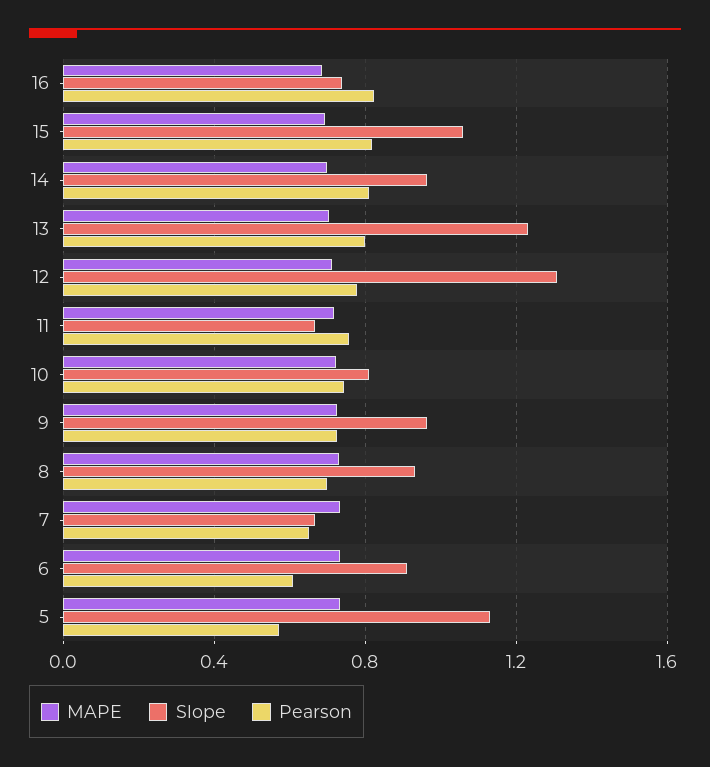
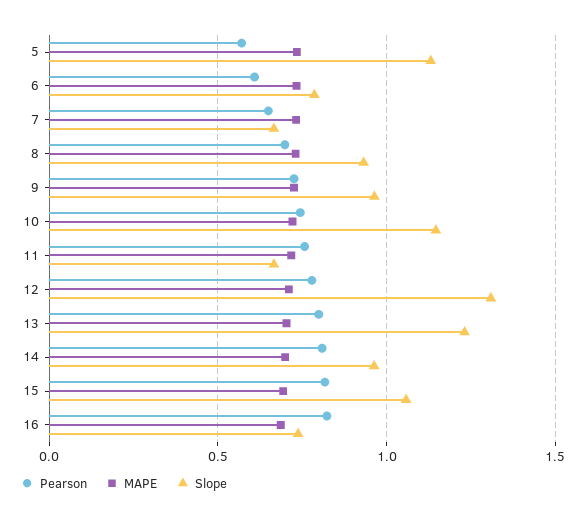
Slope, 10: 0.8 -> 1.15
Slope, 6: 0.9 -> 0.8

